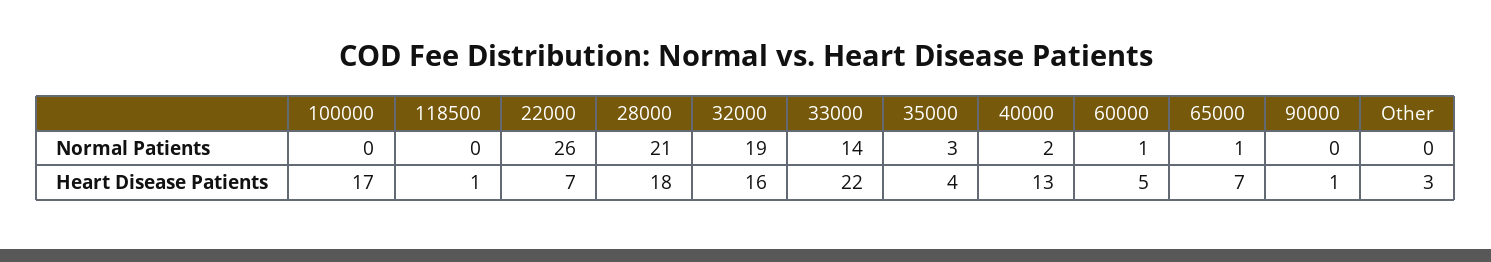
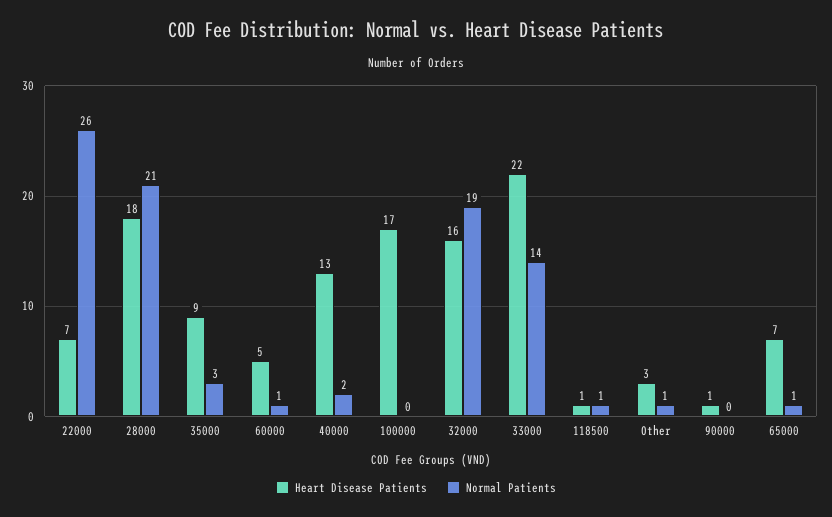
Normal Patients, 118500: 0 -> 1
Normal Patients, Other: 0 -> 1
Heart Disease Patients, 35000: 4 -> 9

